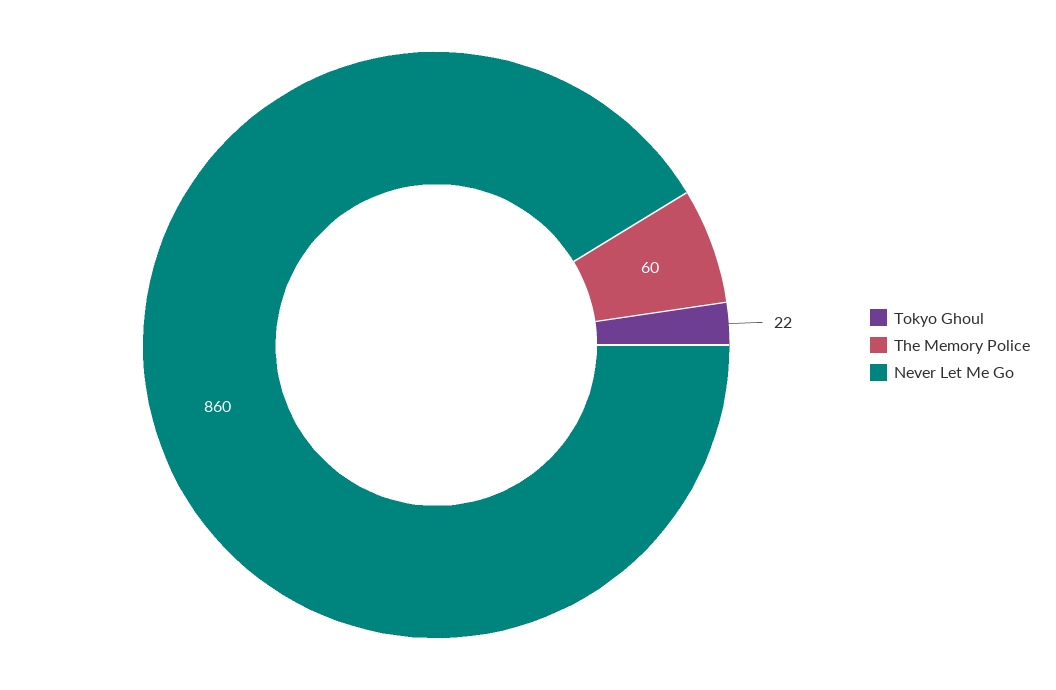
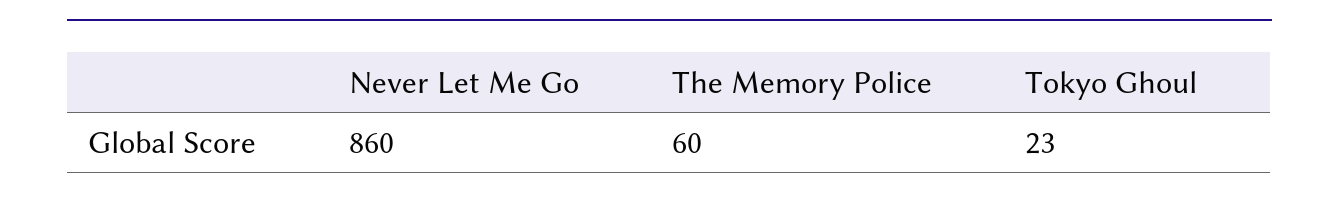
Tokyo Ghoul: 22 -> 23

